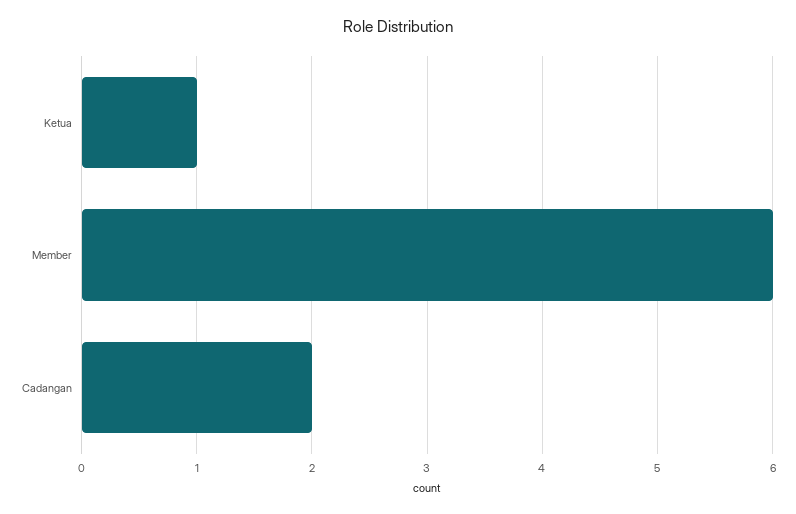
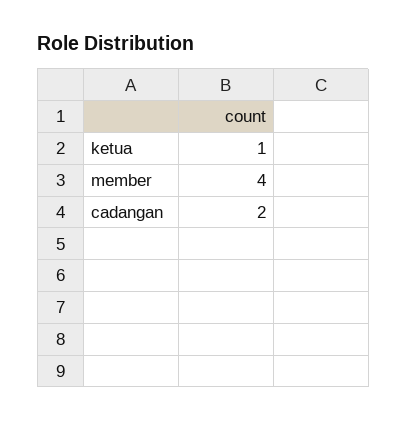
Member: 6 -> 4

